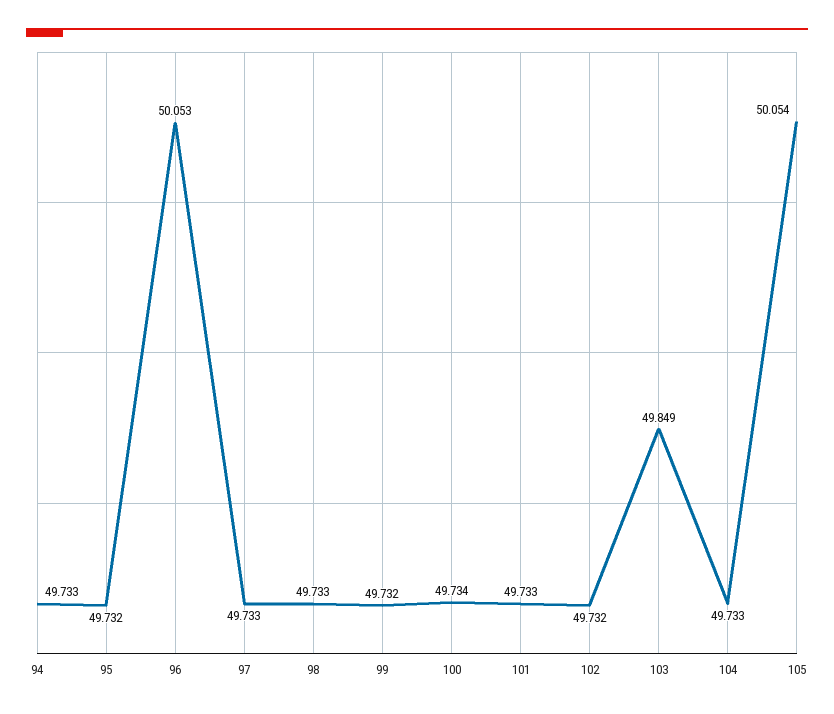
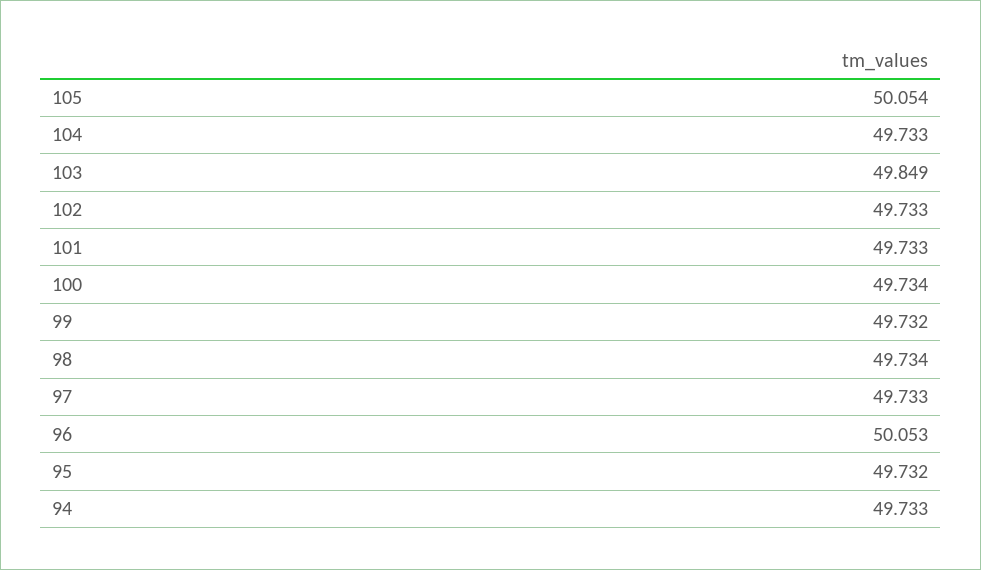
98: 49.733 -> 49.734
102: 49.732 -> 49.733

